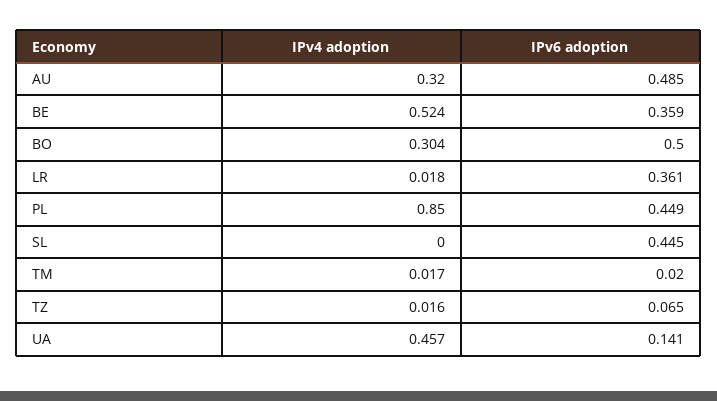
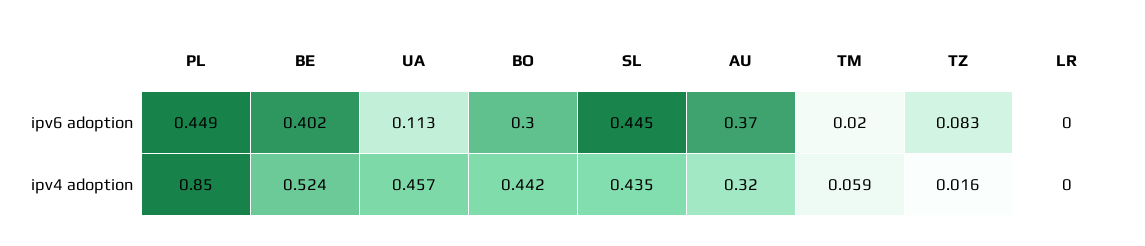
IPv6 adoption, AU: 0.485 -> 0.37
IPv6 adoption, BE: 0.359 -> 0.402
IPv4 adoption, BO: 0.304 -> 0.442
IPv6 adoption, BO: 0.5 -> 0.3
IPv4 adoption, LR: 0.018 -> 0
IPv6 adoption, LR: 0.361 -> 0
IPv4 adoption, SL: 0 -> 0.435
IPv4 adoption, TM: 0.017 -> 0.059
IPv6 adoption, TZ: 0.065 -> 0.083
IPv6 adoption, UA: 0.141 -> 0.113

